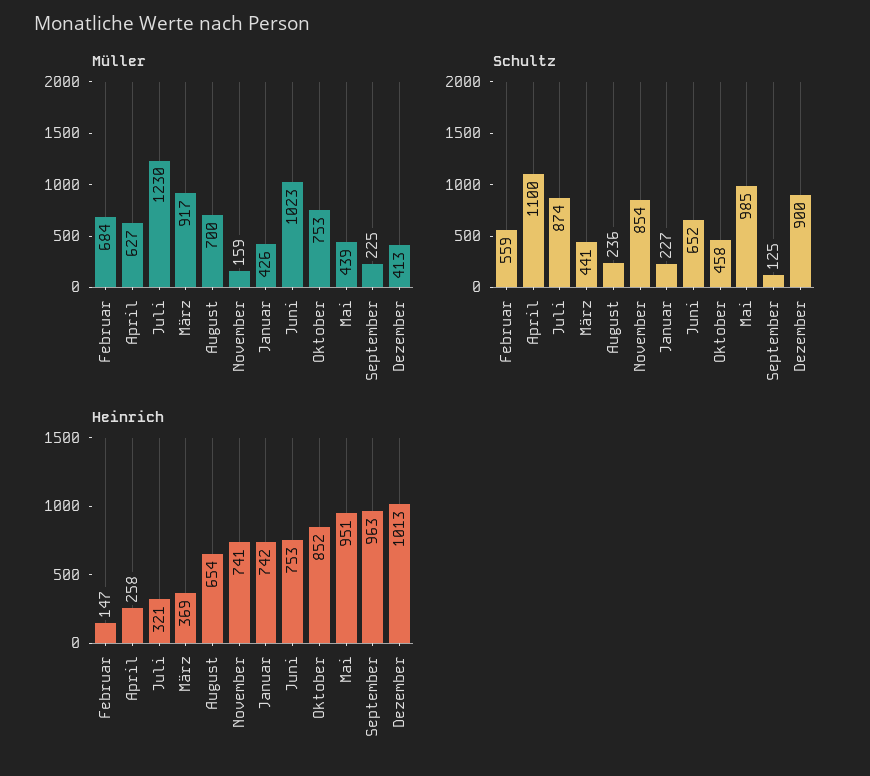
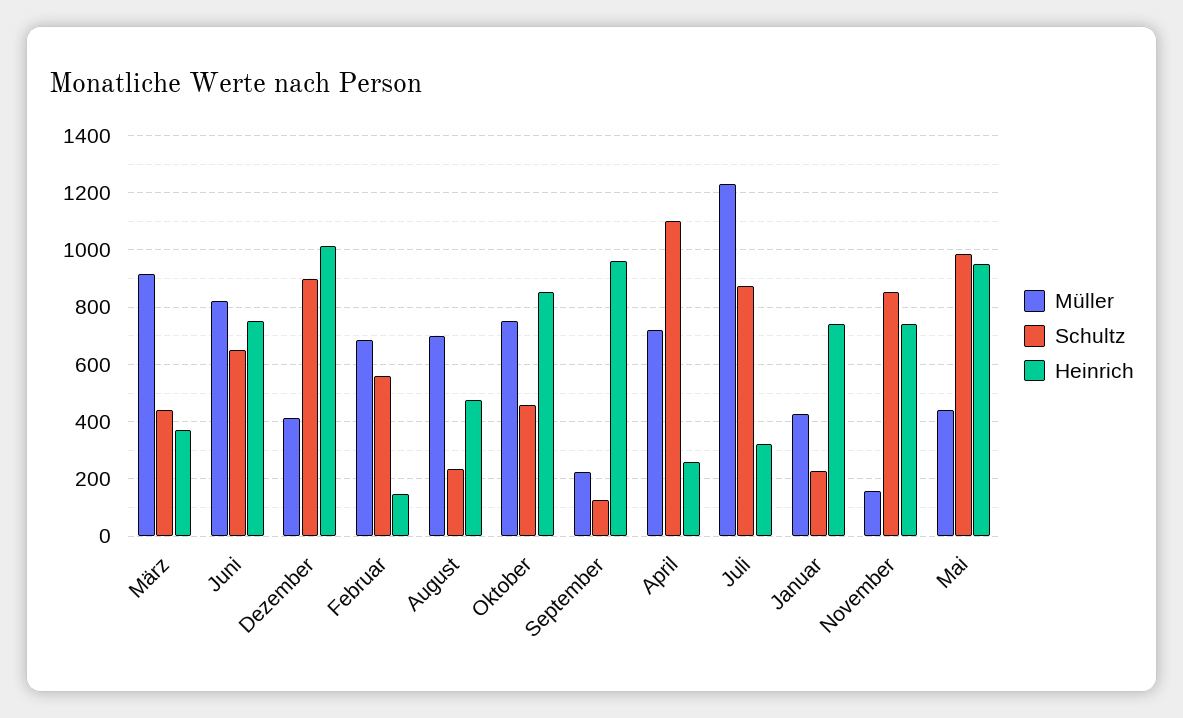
Müller, April: 627 -> 725
Müller, Juni: 1023 -> 825
Heinrich, August: 654 -> 475

